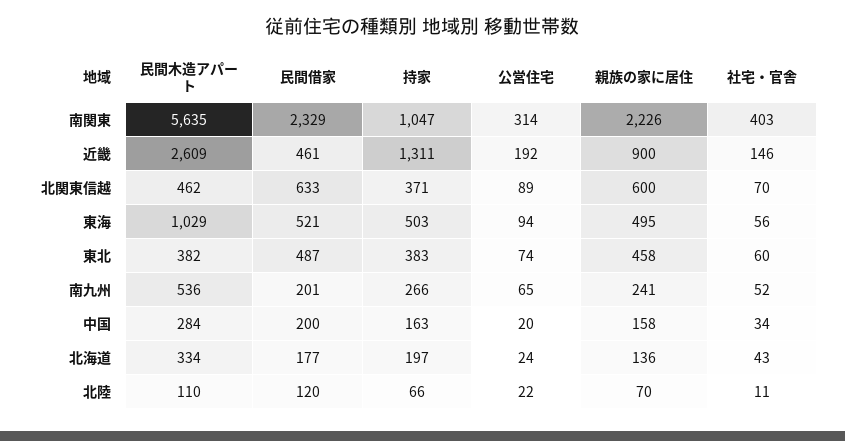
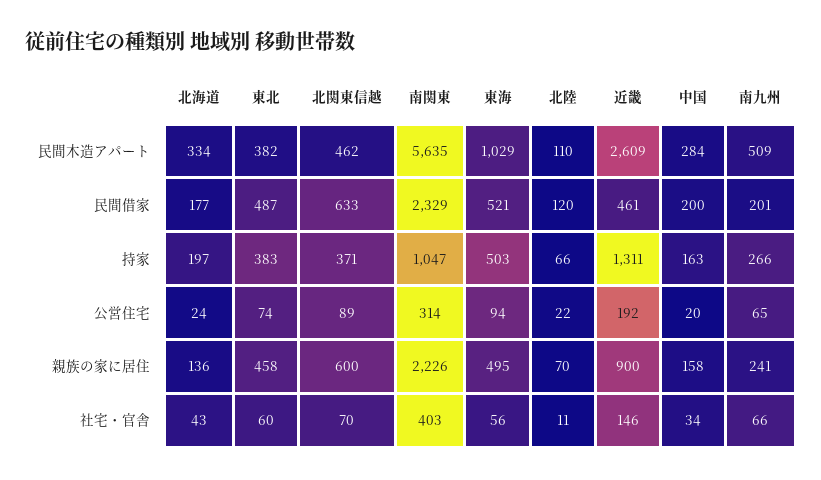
民間木造アパート, 南九州: 536 -> 509
社宅・官舎, 南九州: 52 -> 66

